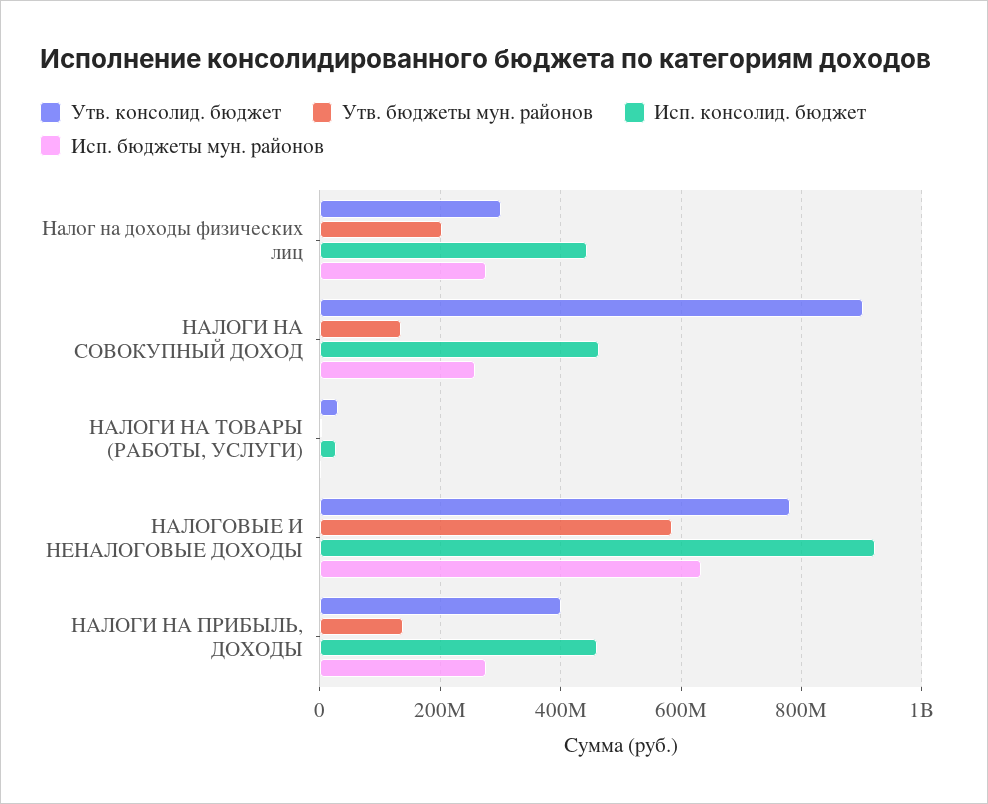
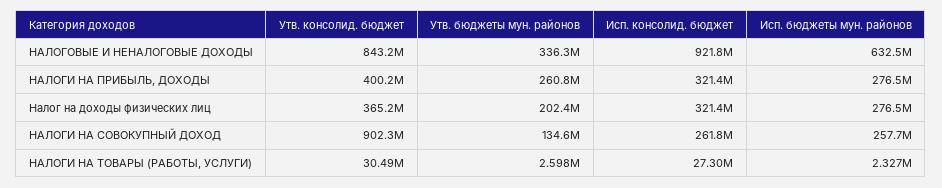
Утв. консолид. бюджет, Налог на доходы физических лиц: 300000000 -> 365200000
Исп. консолид. бюджет, Налог на доходы физических лиц: 440000000 -> 321400000
Исп. консолид. бюджет, НАЛОГИ НА СОВОКУПНЫЙ ДОХОД: 460000000 -> 261800000
Утв. консолид. бюджет, НАЛОГОВЫЕ И НЕНАЛОГОВЫЕ ДОХОДЫ: 780000000 -> 843200000
Утв. бюджеты мун. районов, НАЛОГОВЫЕ И НЕНАЛОГОВЫЕ ДОХОДЫ: 580000000 -> 336300000
Утв. бюджеты мун. районов, НАЛОГИ НА ПРИБЫЛЬ, ДОХОДЫ: 140000000 -> 260800000
Исп. консолид. бюджет, НАЛОГИ НА ПРИБЫЛЬ, ДОХОДЫ: 460000000 -> 321400000

